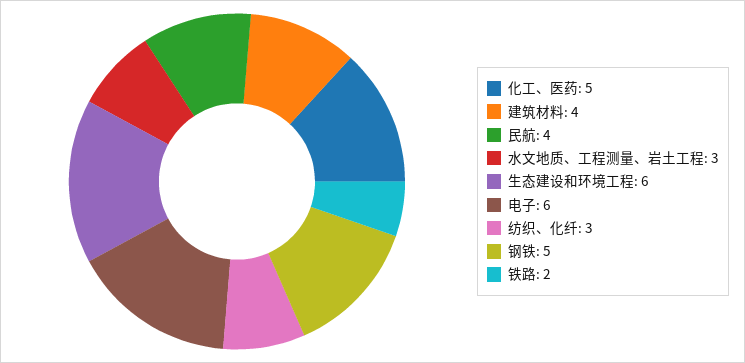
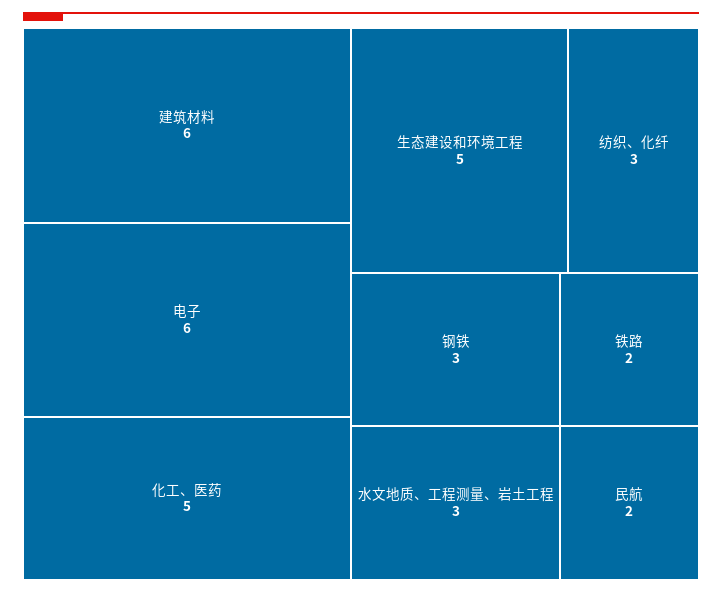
建筑材料: 4 -> 6
民航: 4 -> 2
生态建设和环境工程: 6 -> 5
钢铁: 5 -> 3

